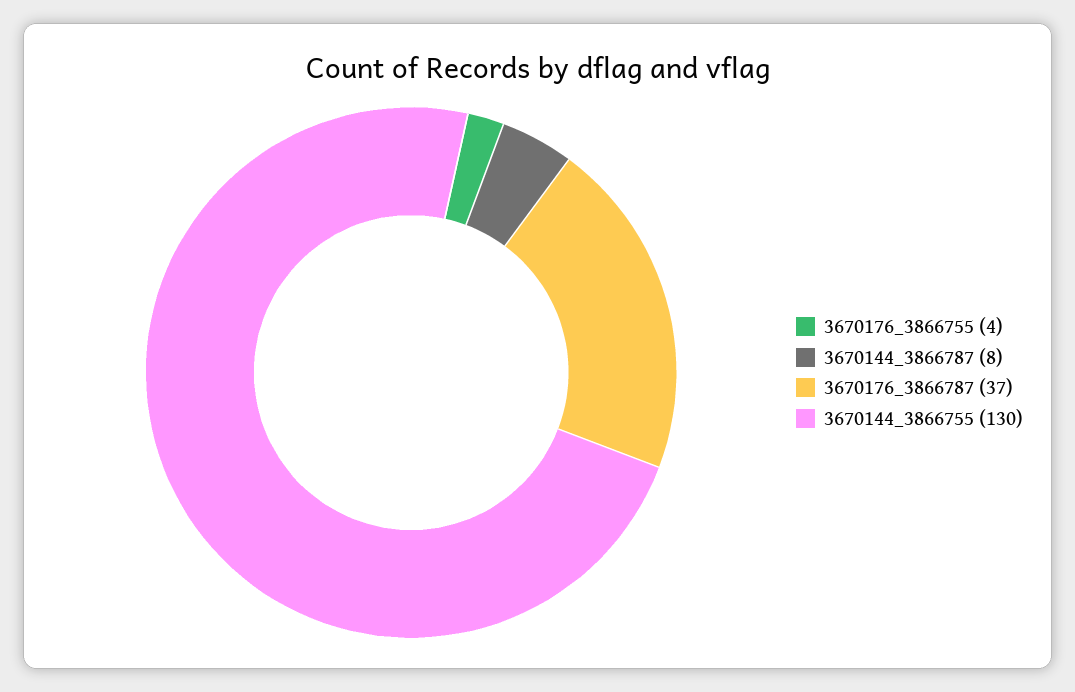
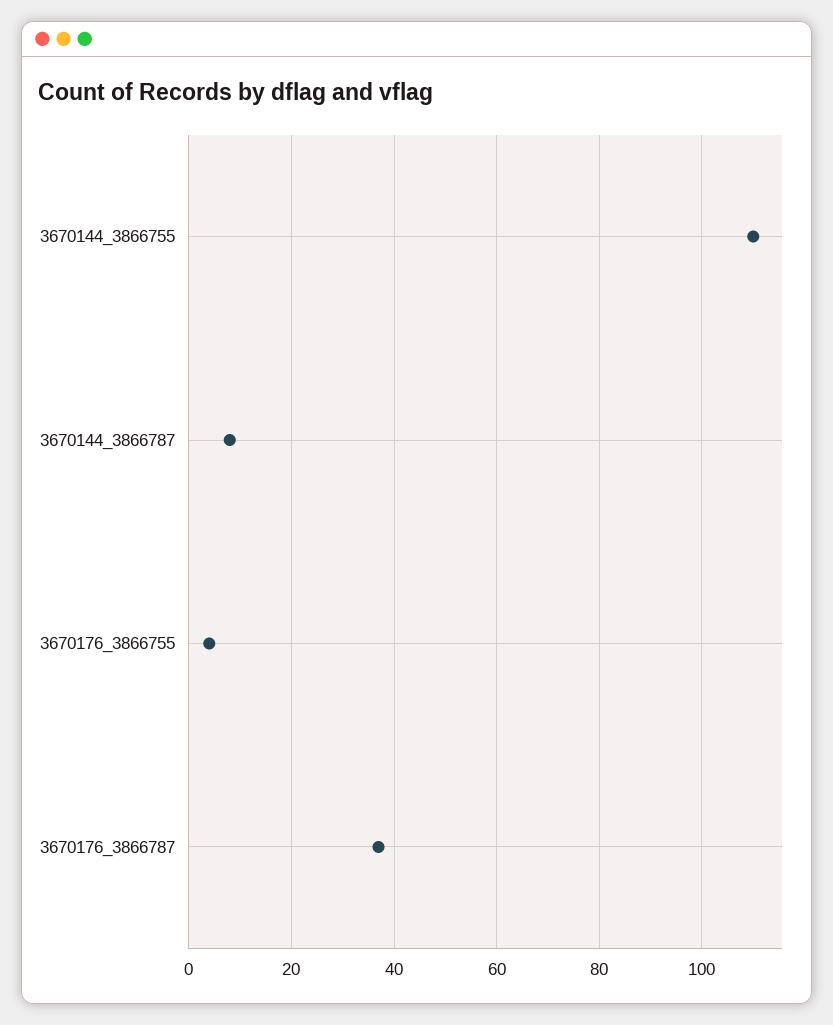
3670144_3866755: 130 -> 110

